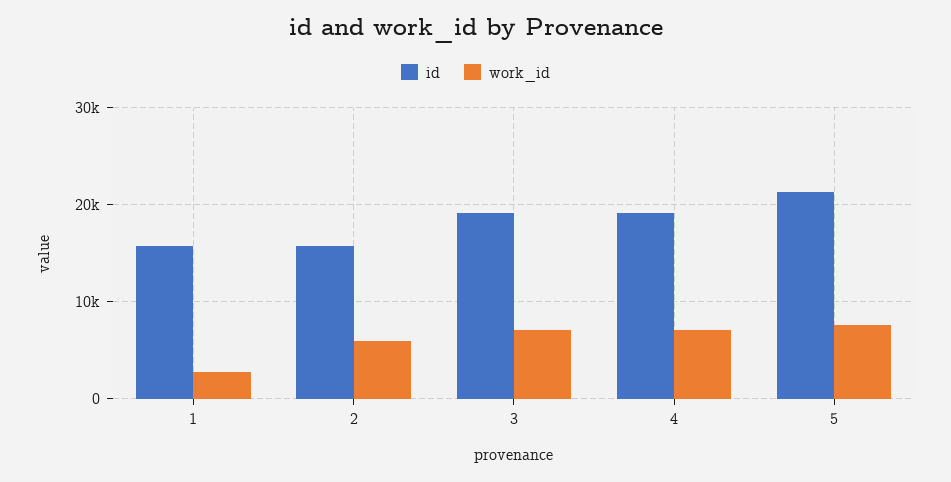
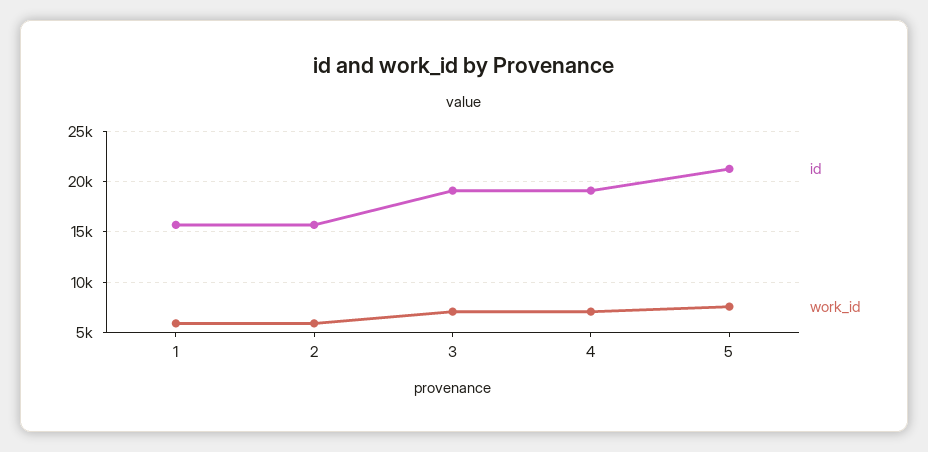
work_id, 1: 3000 -> 6000

